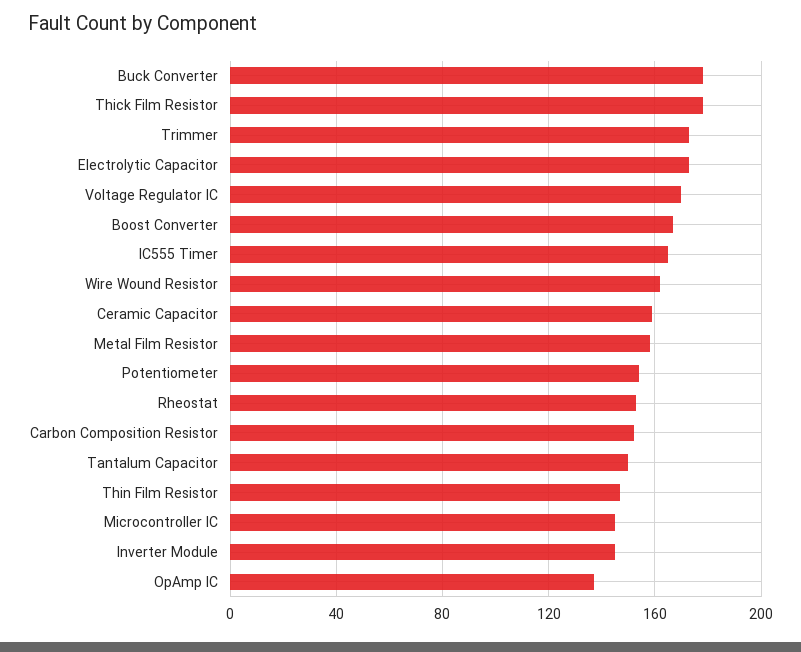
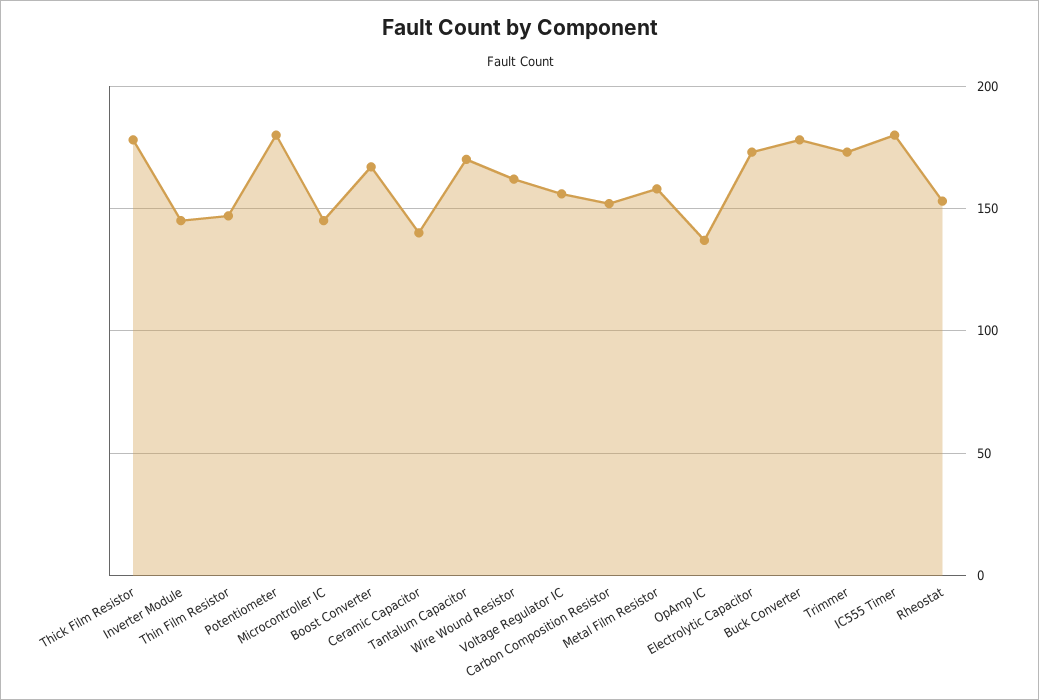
Voltage Regulator IC: 170 -> 155
IC555 Timer: 165 -> 180
Ceramic Capacitor: 160 -> 140
Potentiometer: 155 -> 180
Tantalum Capacitor: 150 -> 170

